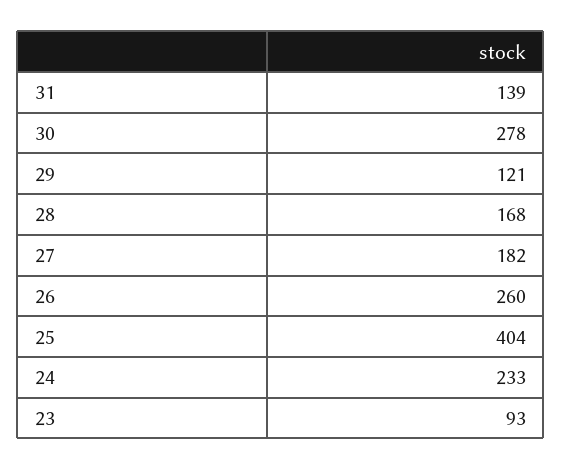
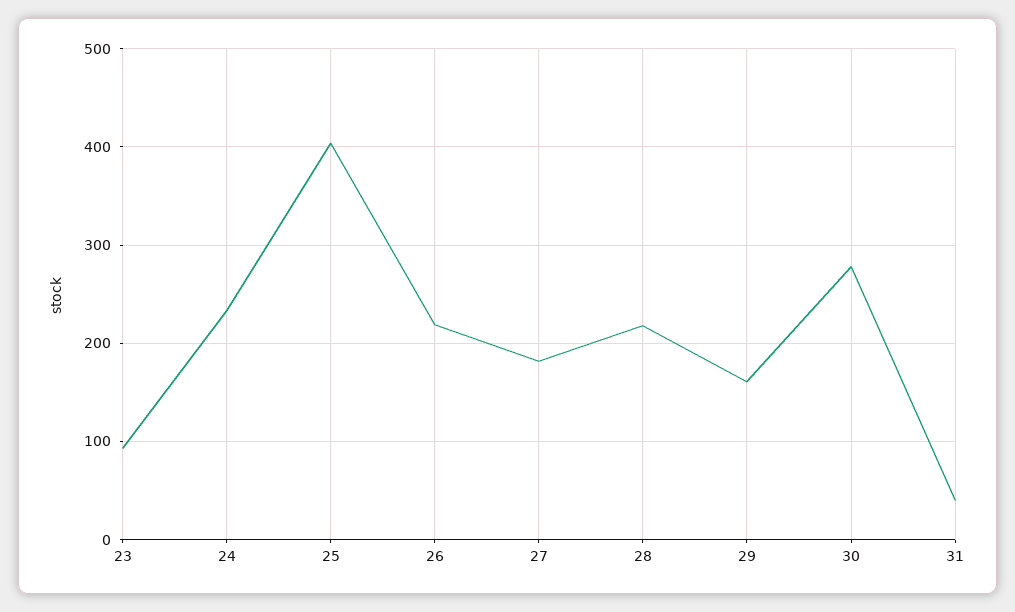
31: 139 -> 40
29: 121 -> 160
28: 168 -> 220
26: 260 -> 220

